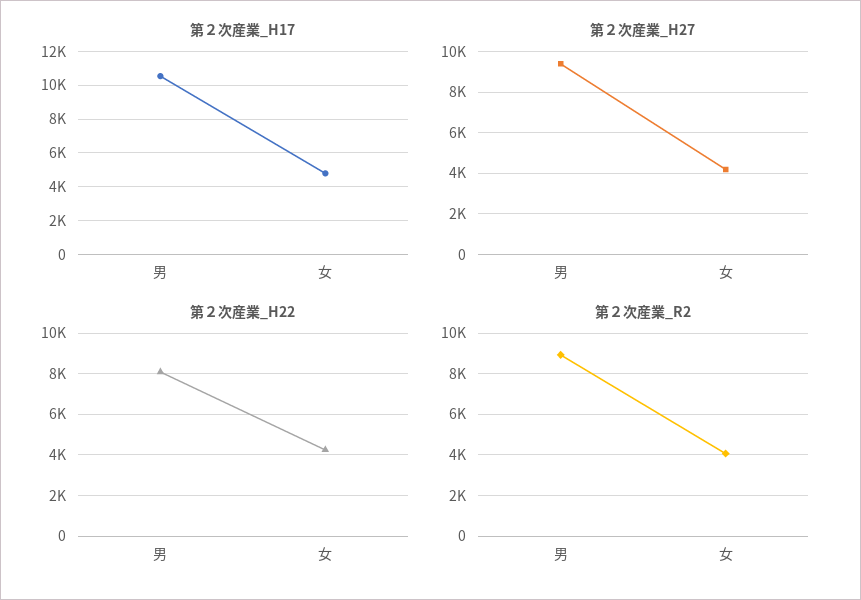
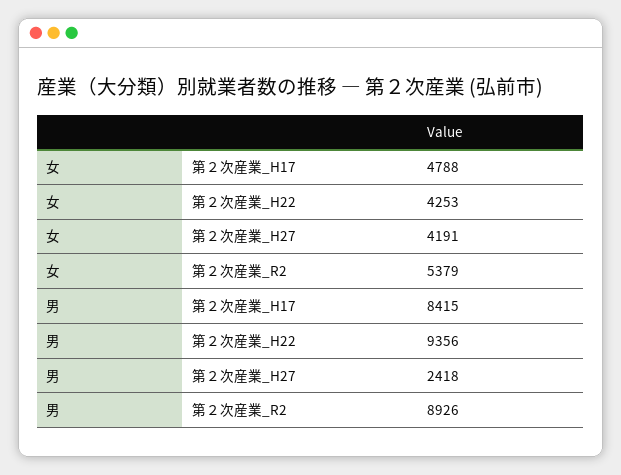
第２次産業_H17, 男: 10500 -> 8415
第２次産業_H27, 男: 9500 -> 2418
第２次産業_H22, 男: 8000 -> 9356
第２次産業_R2, 女: 4000 -> 5379

